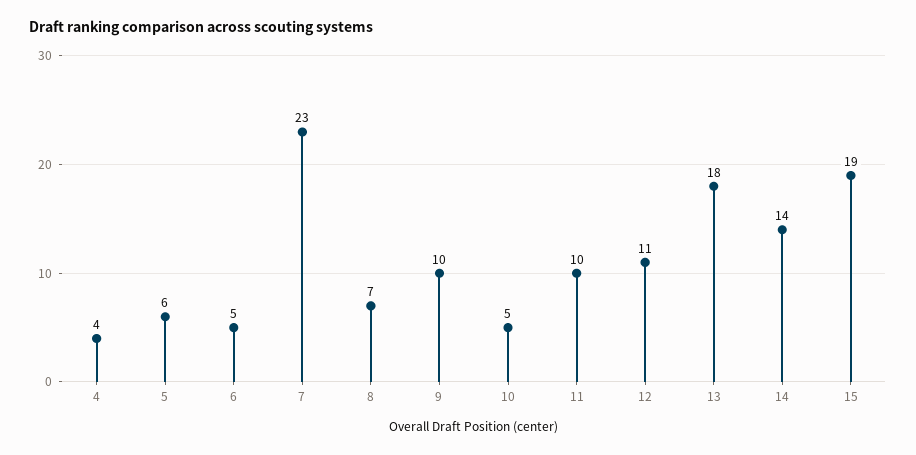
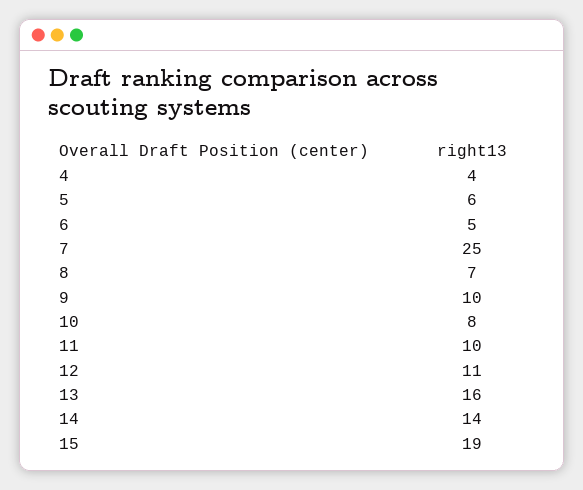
7: 23 -> 25
10: 5 -> 8
13: 18 -> 16

